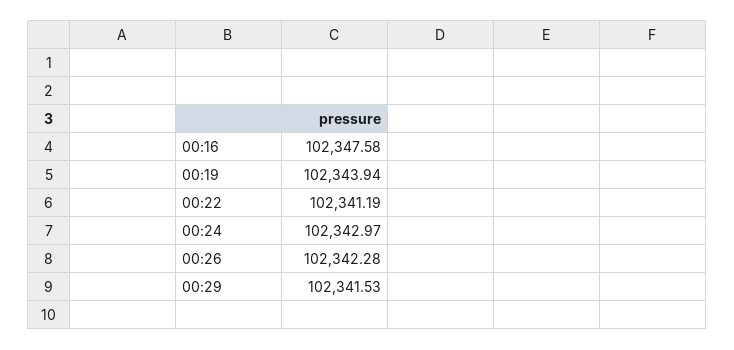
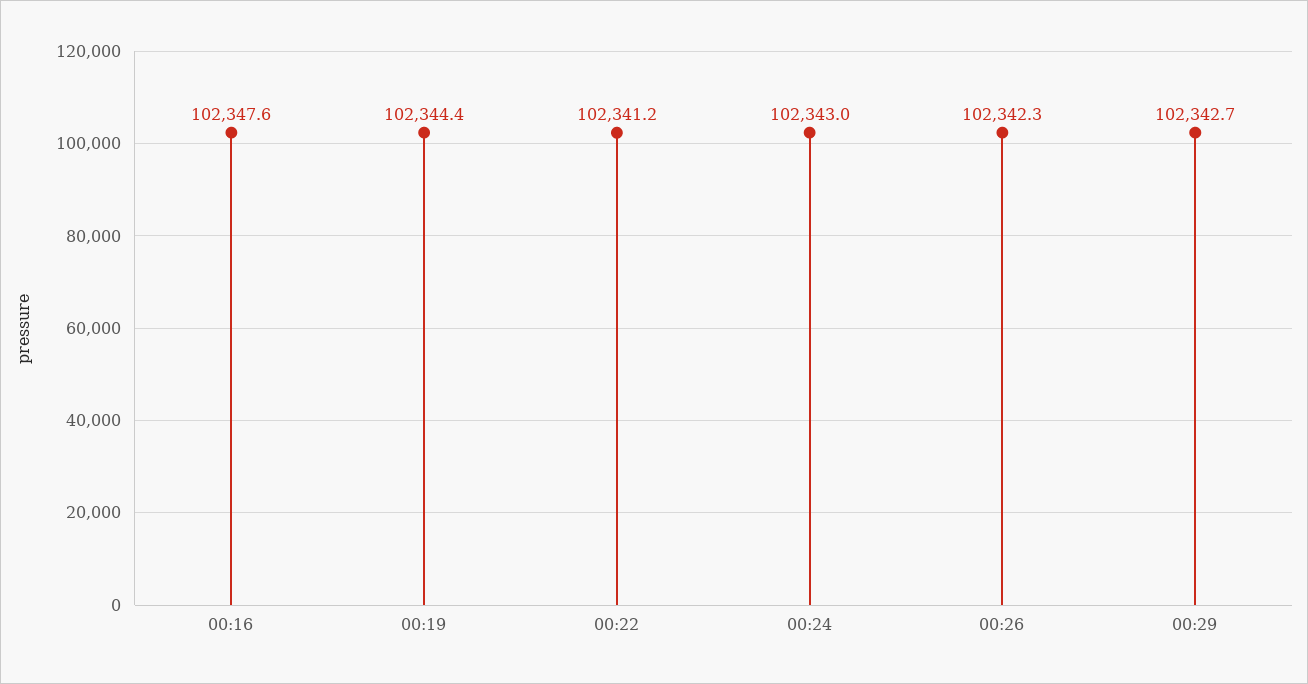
00:19: 102343.94 -> 102344.4
00:29: 102341.53 -> 102342.7

